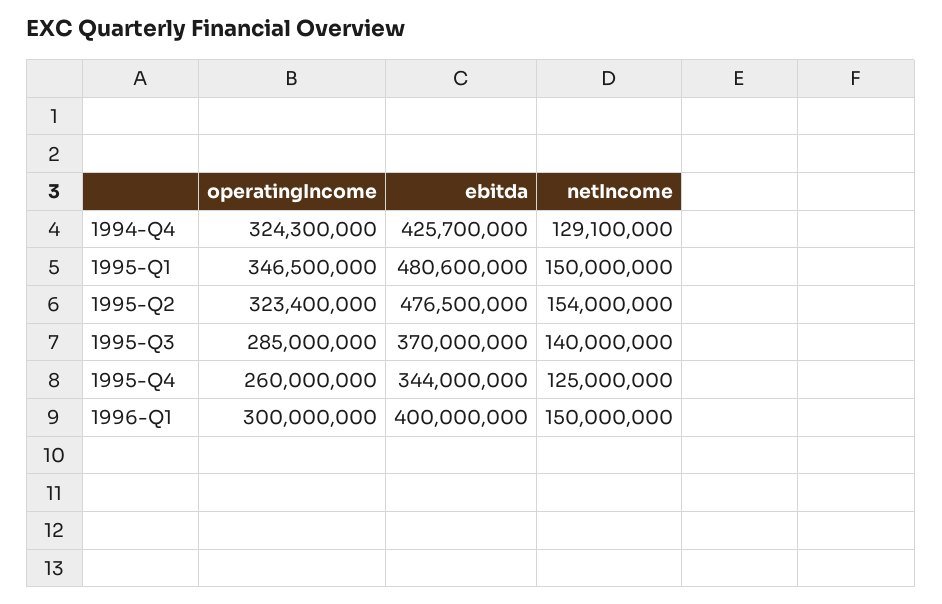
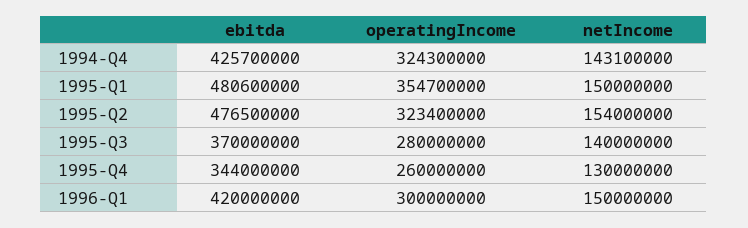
netIncome, 1994-Q4: 129100000 -> 143100000
operatingIncome, 1995-Q1: 346500000 -> 354700000
operatingIncome, 1995-Q3: 285000000 -> 280000000
netIncome, 1995-Q4: 125000000 -> 130000000
ebitda, 1996-Q1: 400000000 -> 420000000

